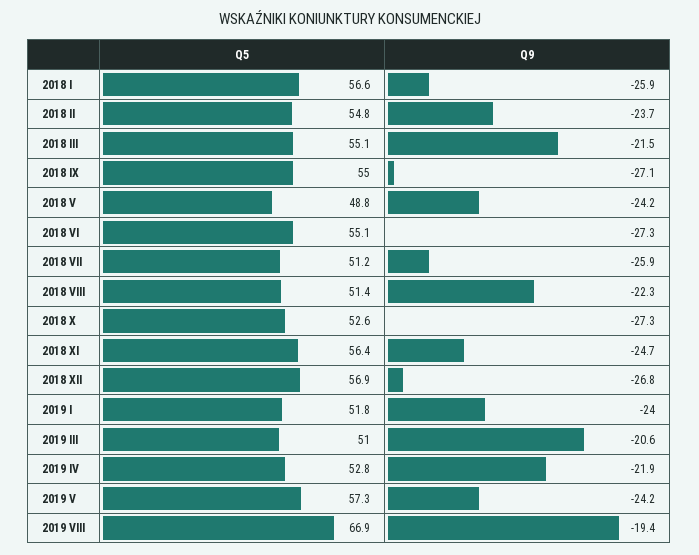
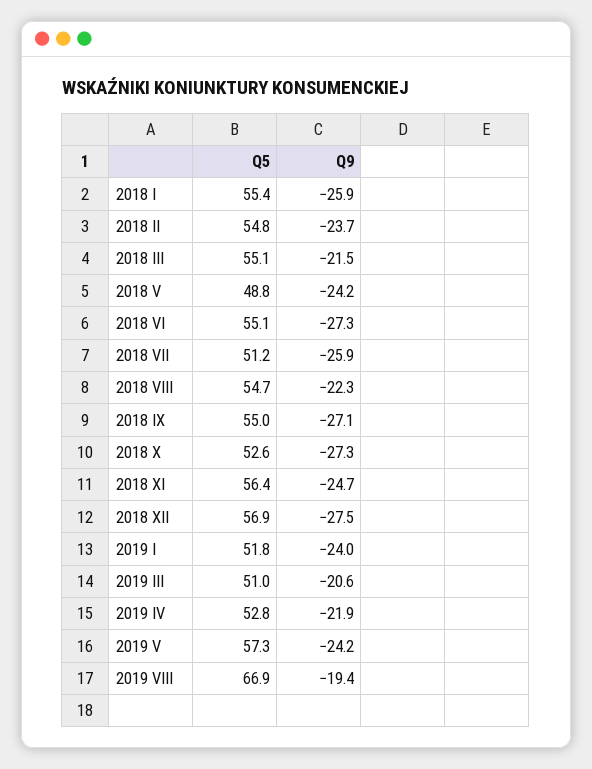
Q5, 2018 I: 56.6 -> 55.4
Q5, 2018 VIII: 51.4 -> 54.7
Q9, 2018 XII: -26.8 -> -27.5

